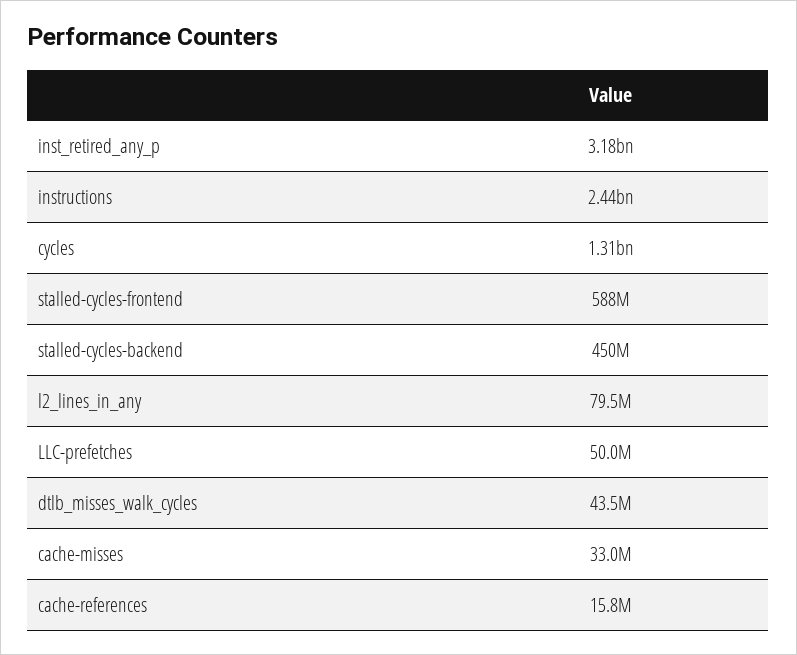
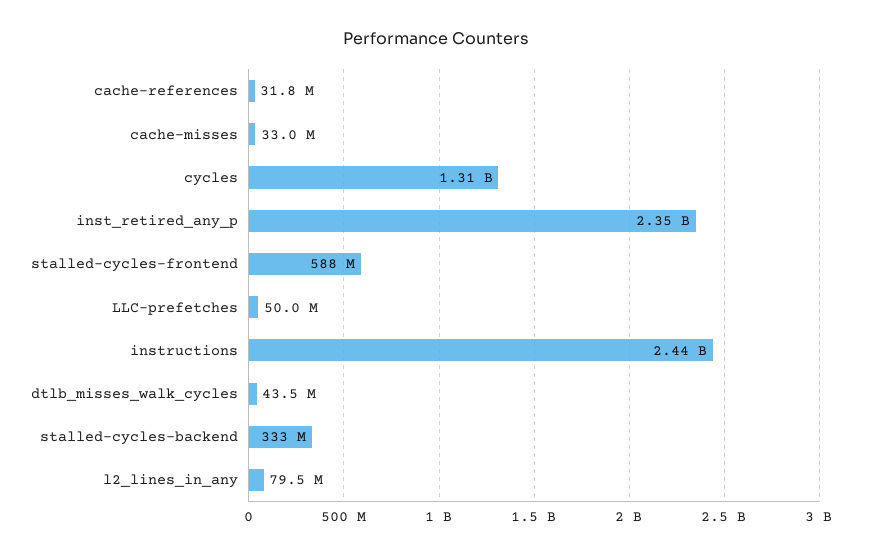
inst_retired_any_p: 3180000000 -> 2350000000
stalled-cycles-backend: 450000000 -> 333000000
cache-references: 15800000 -> 31800000

